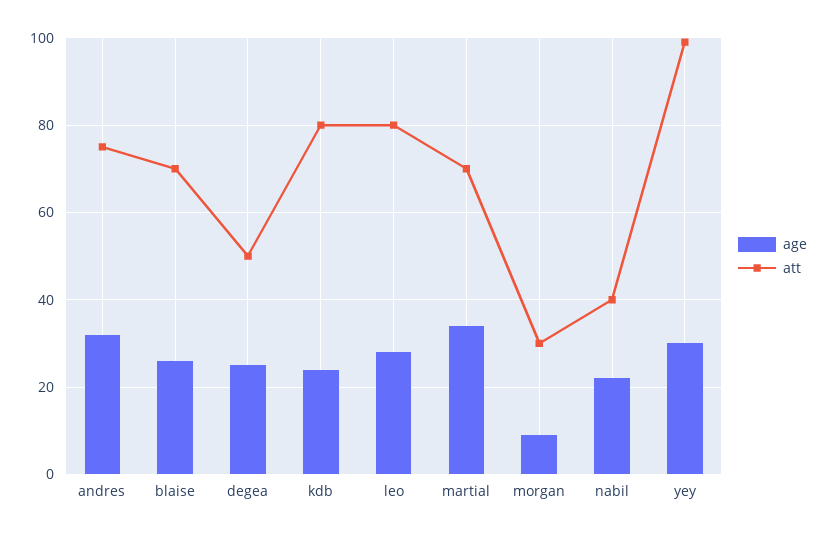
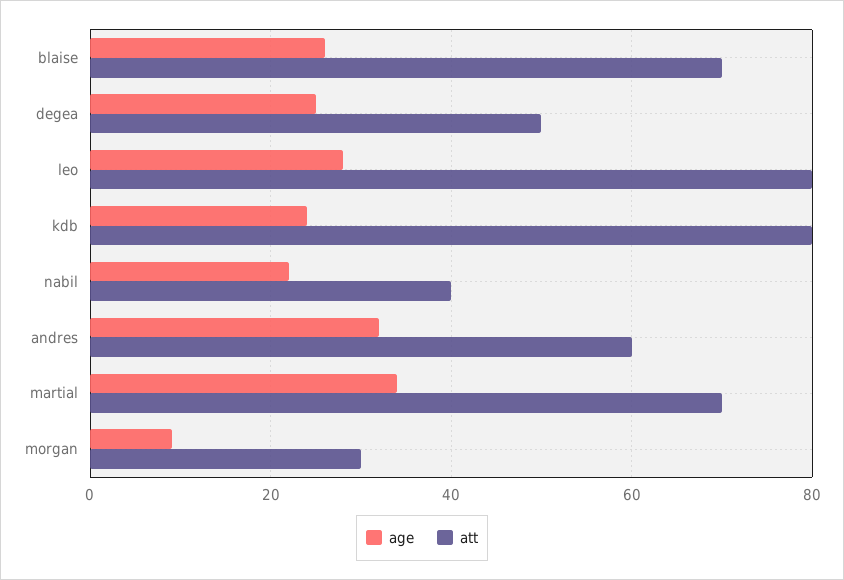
att, andres: 75 -> 60
age, yey: 30 -> none
att, yey: 100 -> none

